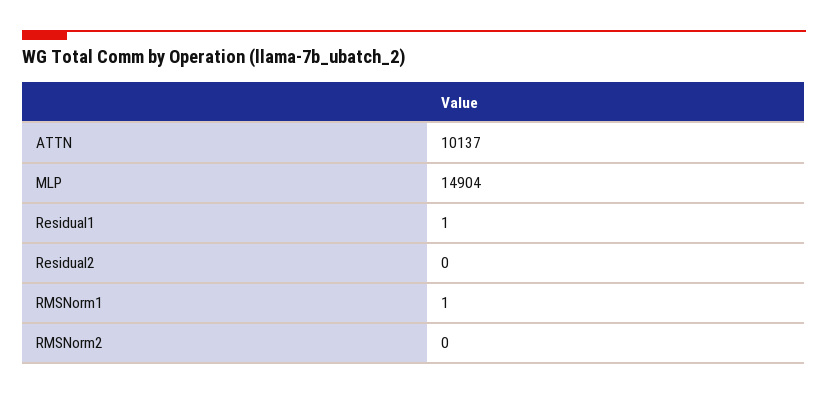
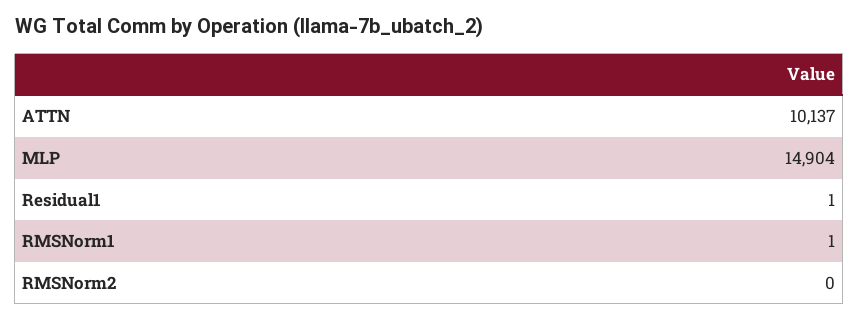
Residual2: 0 -> none

